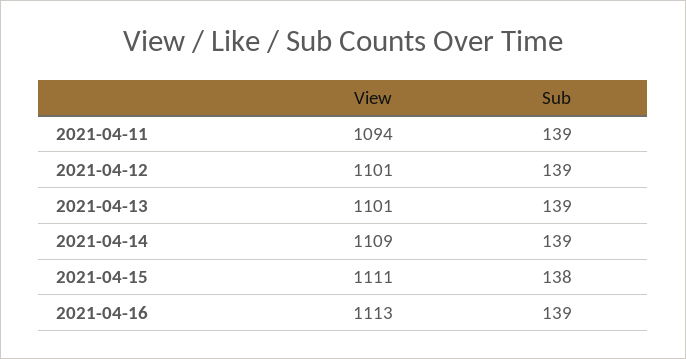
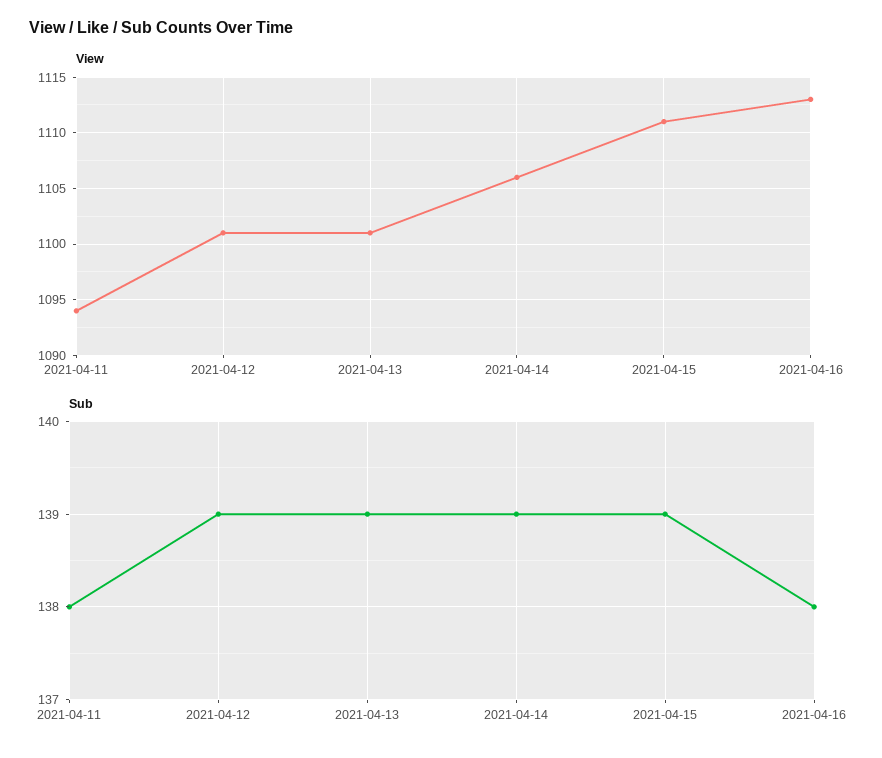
Sub, 2021-04-11: 139 -> 138
View, 2021-04-14: 1109 -> 1106
Sub, 2021-04-15: 138 -> 139
Sub, 2021-04-16: 139 -> 138

